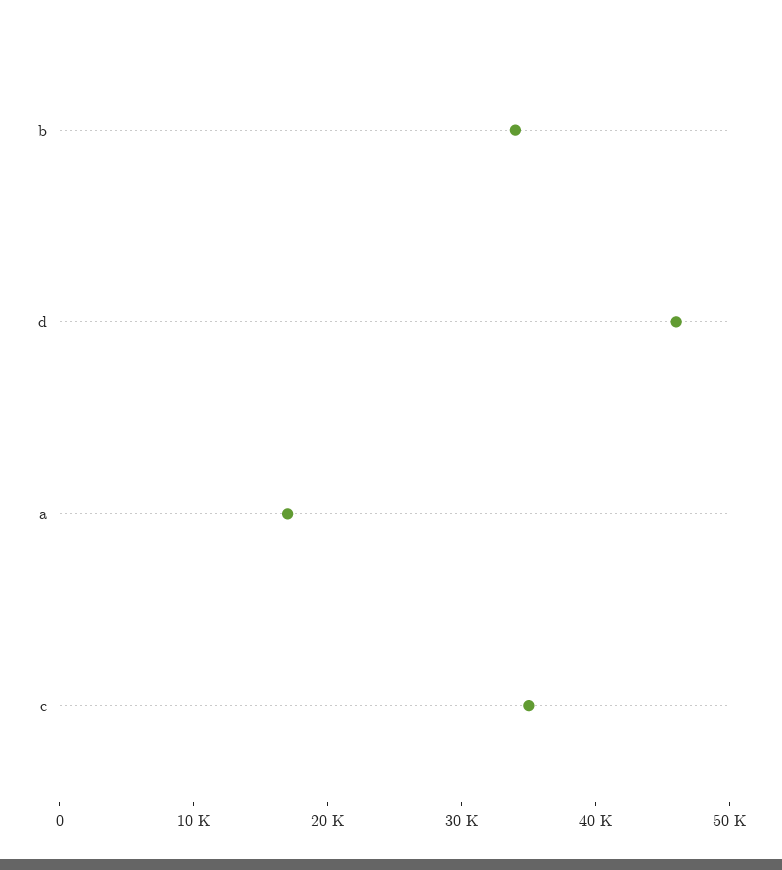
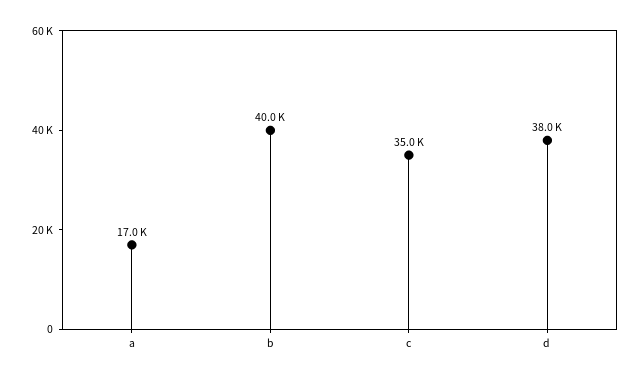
b: 34000 -> 40000
d: 46000 -> 38000

